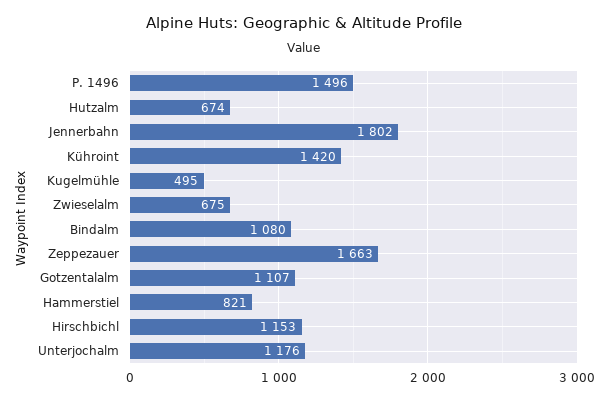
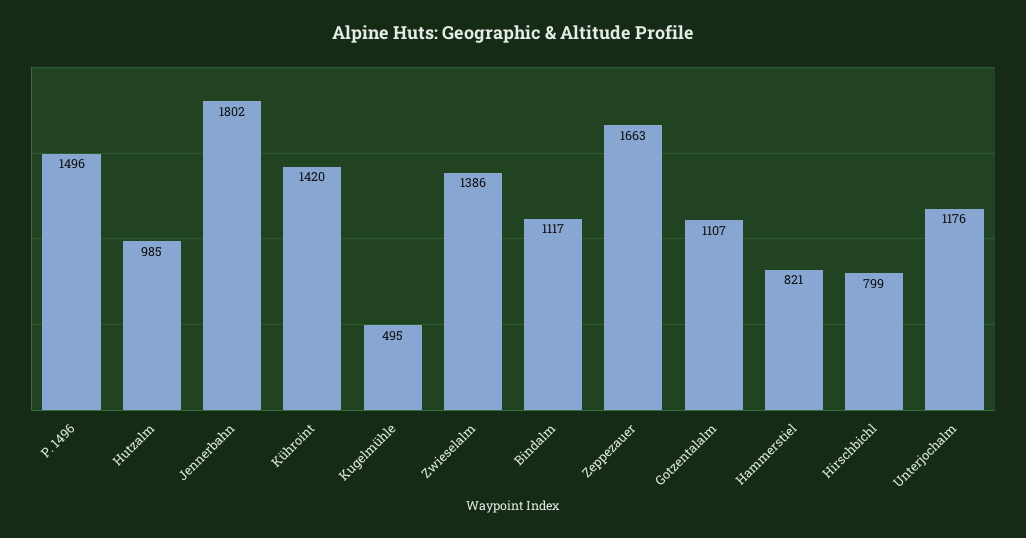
Hutzalm: 674 -> 985
Zwieselalm: 675 -> 1386
Bindalm: 1080 -> 1117
Hirschbichl: 1153 -> 799

